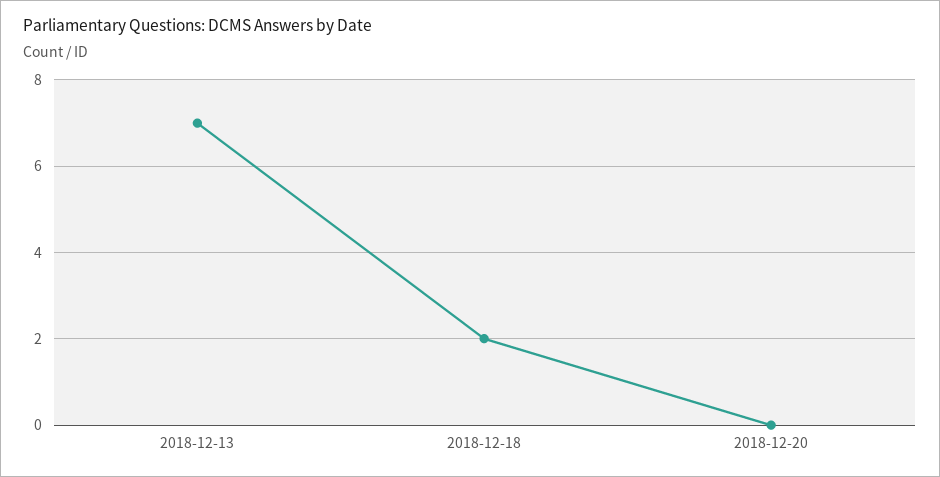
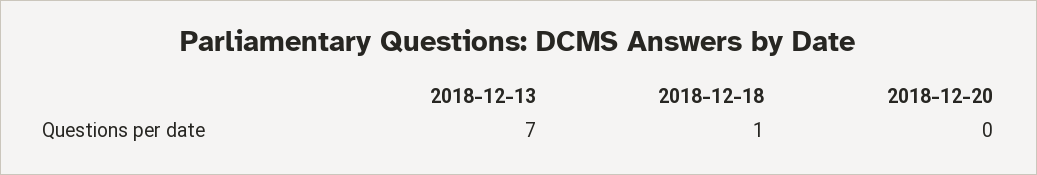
2018-12-18: 2 -> 1

